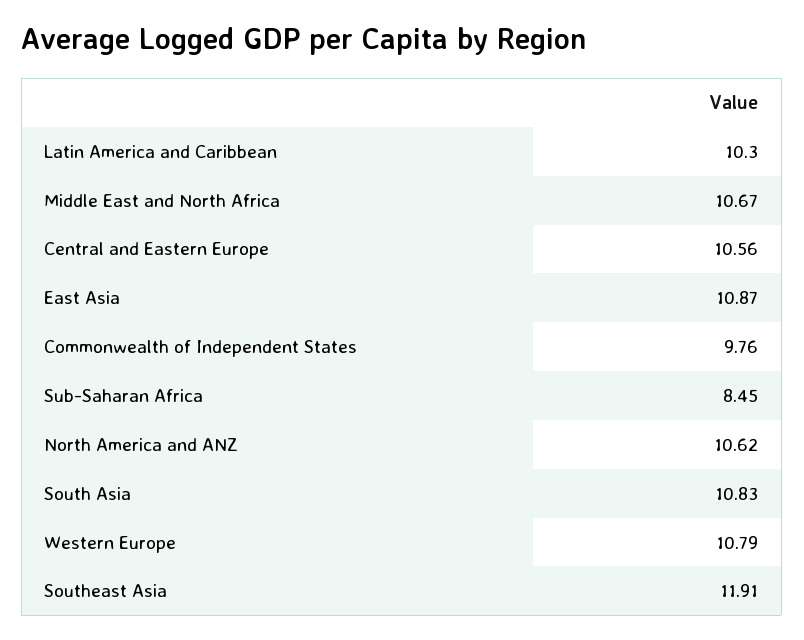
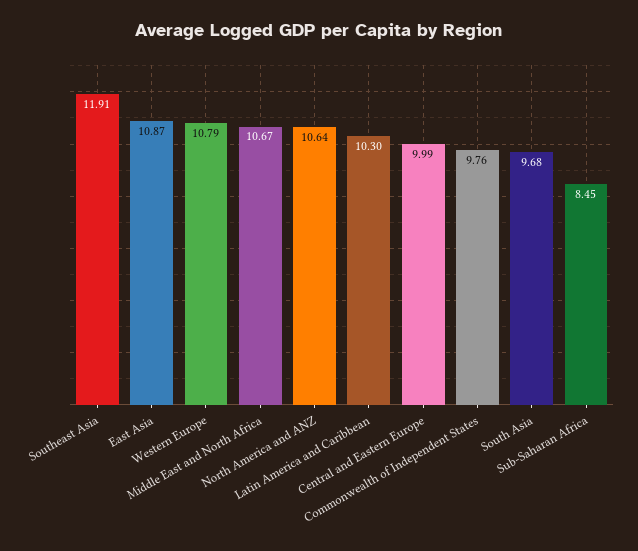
Central and Eastern Europe: 10.56 -> 9.99
North America and ANZ: 10.62 -> 10.64
South Asia: 10.83 -> 9.68

